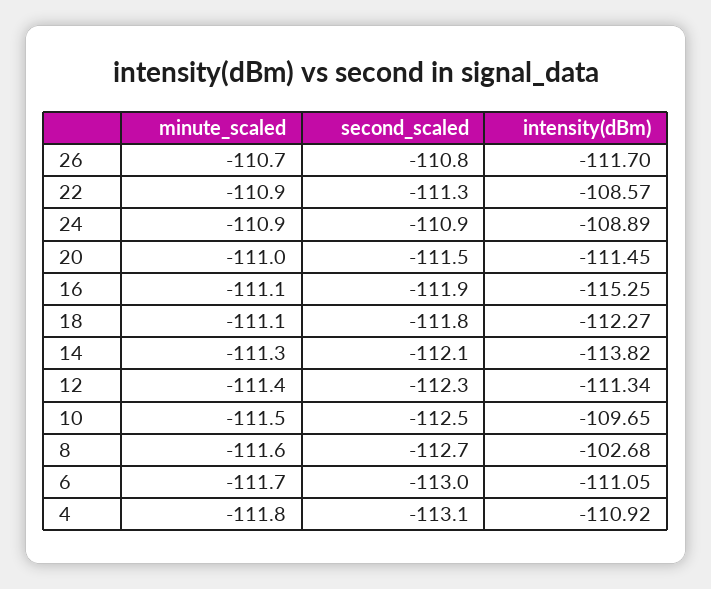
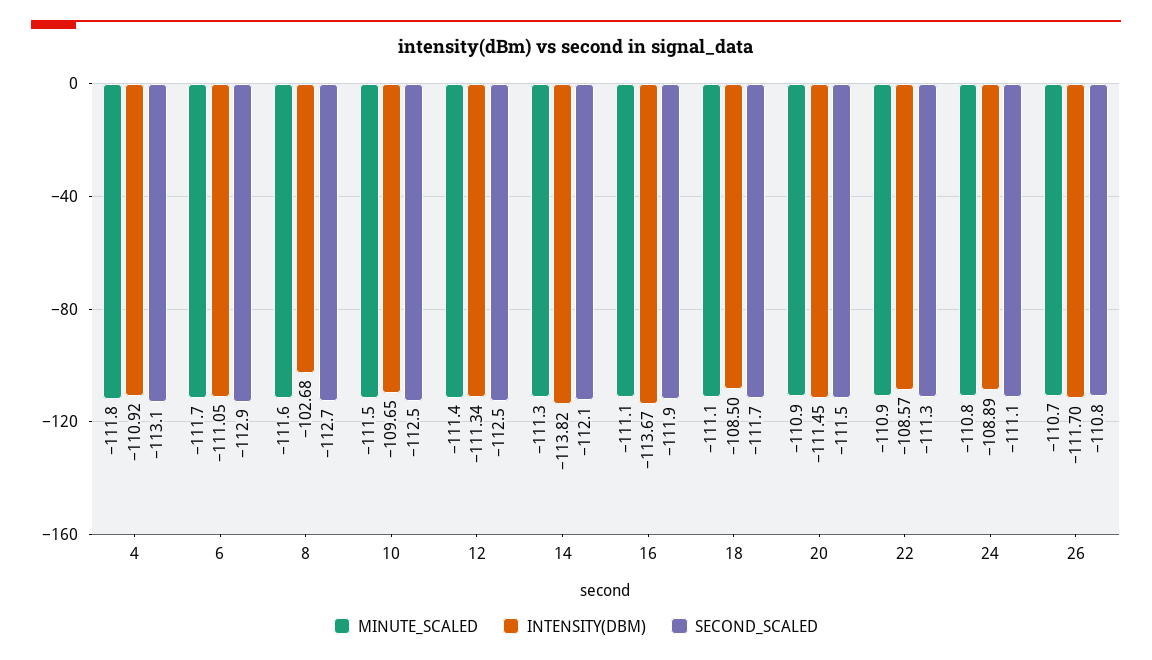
minute_scaled, 24: -110.9 -> -110.8
second_scaled, 24: -110.9 -> -111.1
minute_scaled, 20: -111 -> -110.9
intensity(dBm), 16: -115.25 -> -113.67
second_scaled, 18: -111.8 -> -111.7
intensity(dBm), 18: -112.27 -> -108.5
second_scaled, 12: -112.3 -> -112.5
second_scaled, 6: -113 -> -112.9

